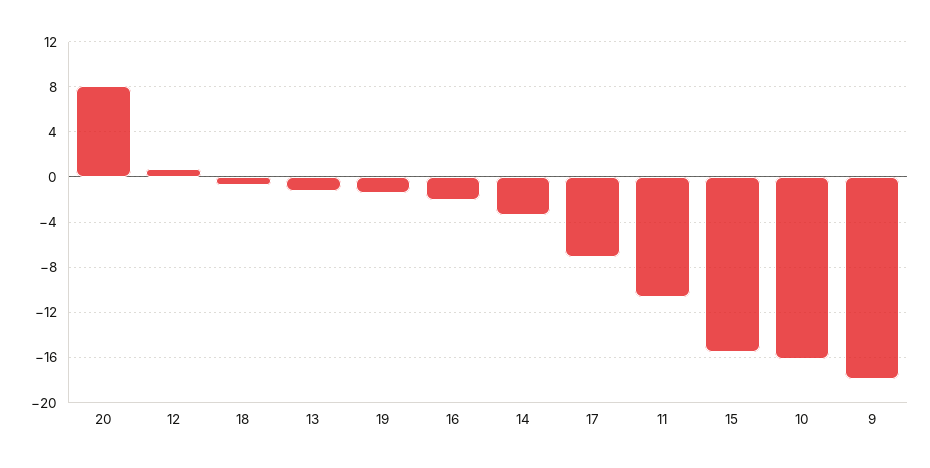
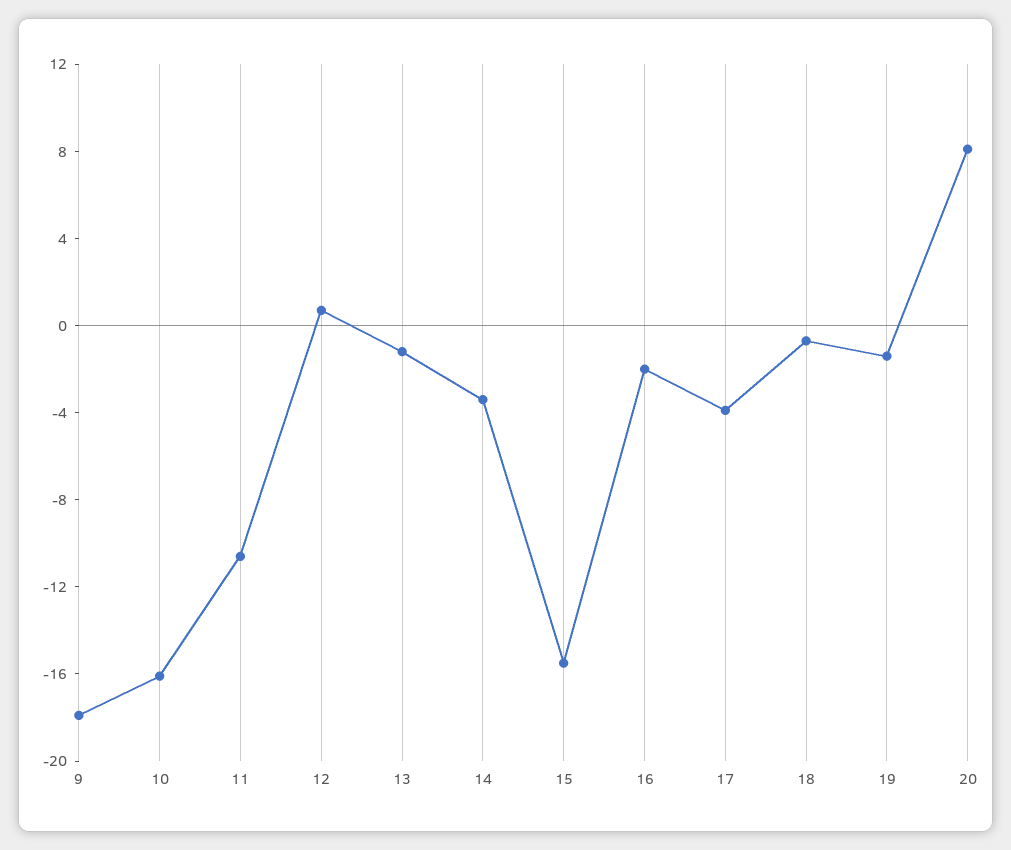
17: -7 -> -4

